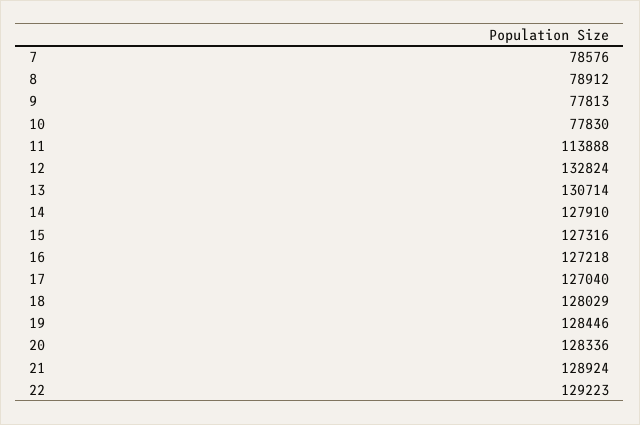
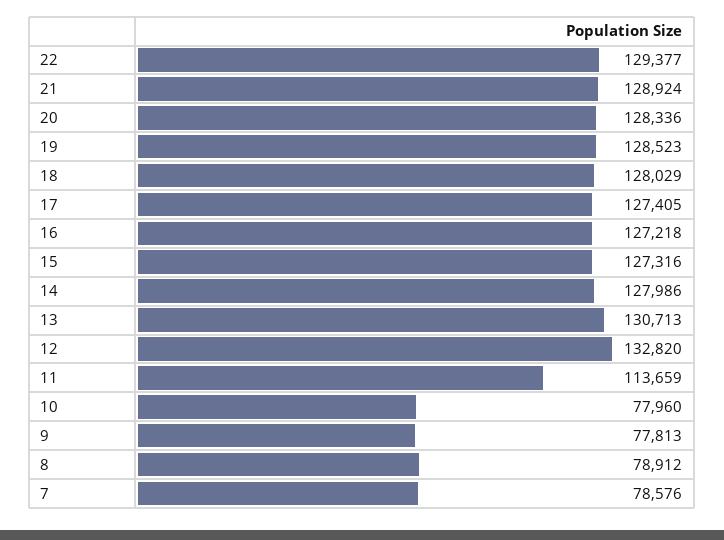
10: 77830 -> 77960
11: 113888 -> 113659
12: 132824 -> 132820
13: 130714 -> 130713
14: 127910 -> 127986
17: 127040 -> 127405
19: 128446 -> 128523
22: 129223 -> 129377

